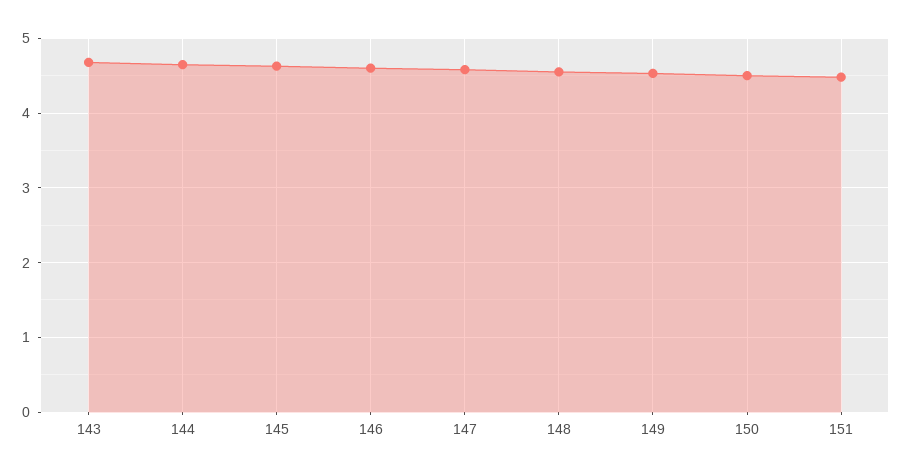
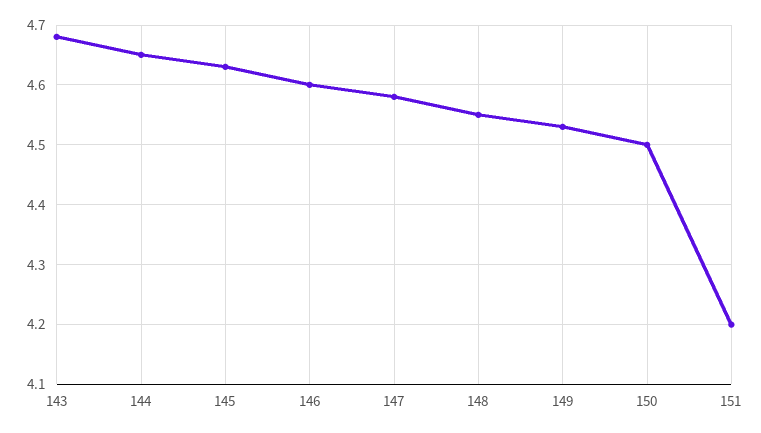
151: 4.5 -> 4.2

